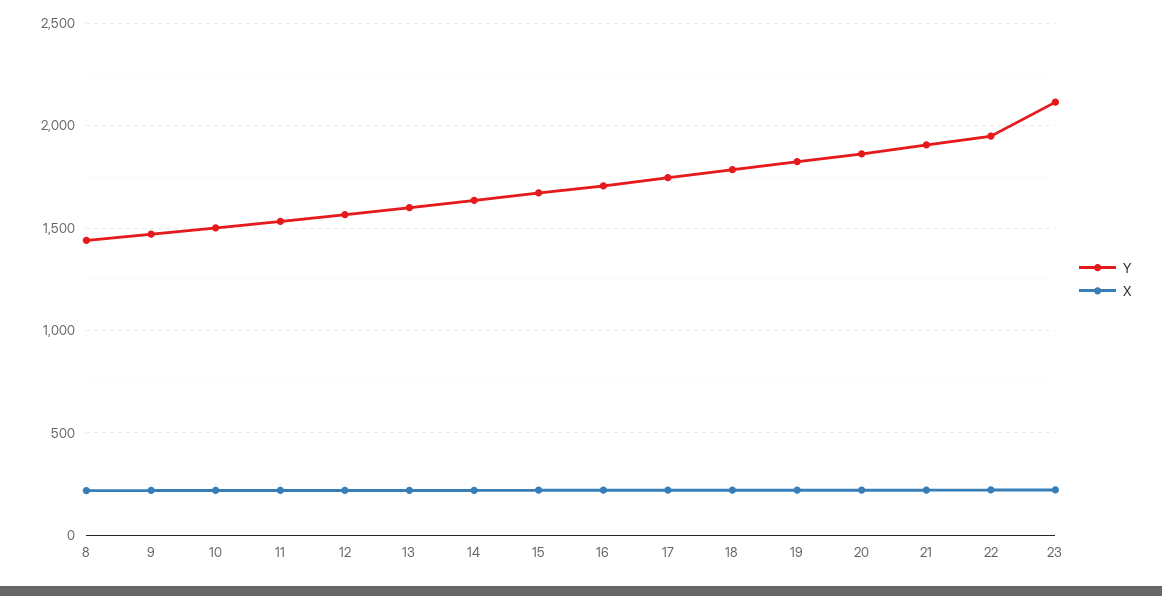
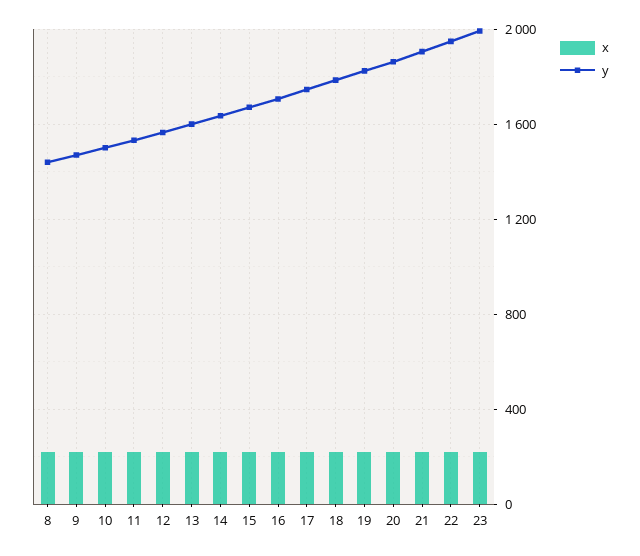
Y, 23: 2100 -> 2000

